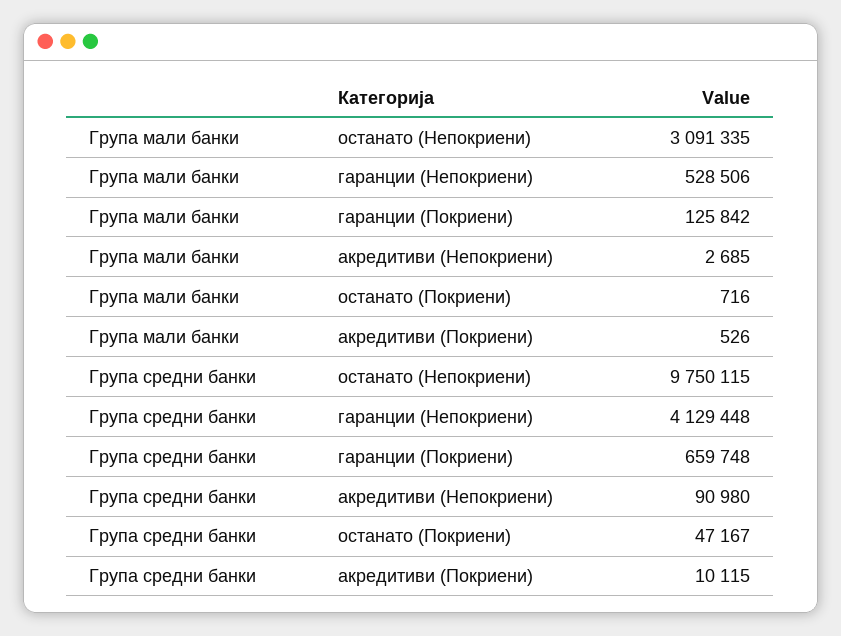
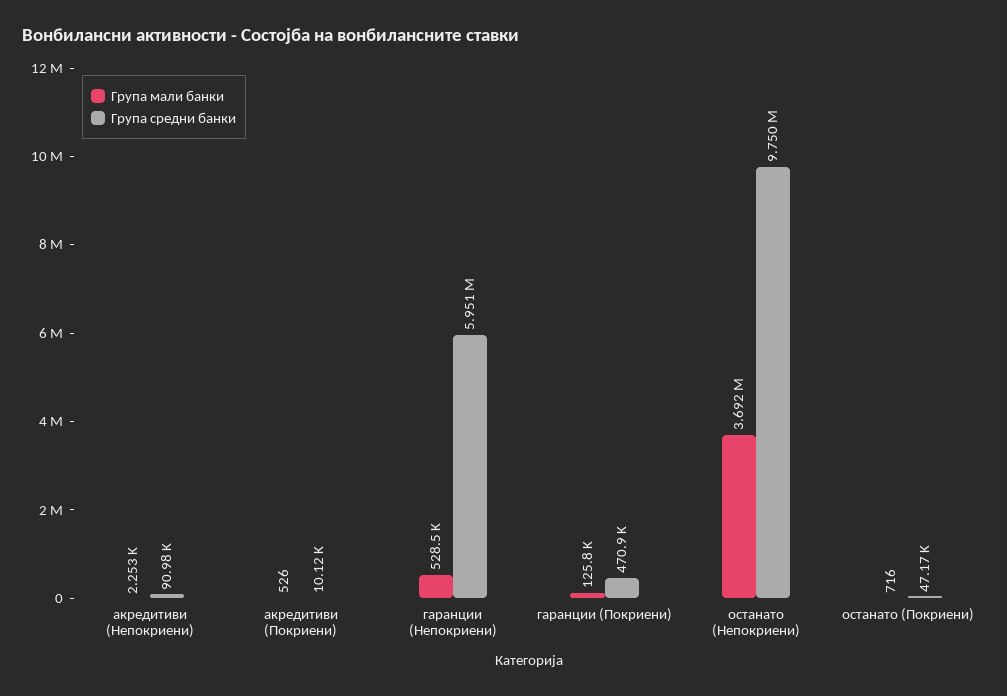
Група мали банки, останато (Непокриени): 3091335 -> 3692000
Група мали банки, акредитиви (Непокриени): 2685 -> 2253
Група средни банки, гаранции (Непокриени): 4129448 -> 5951000
Група средни банки, гаранции (Покриени): 659748 -> 470900

